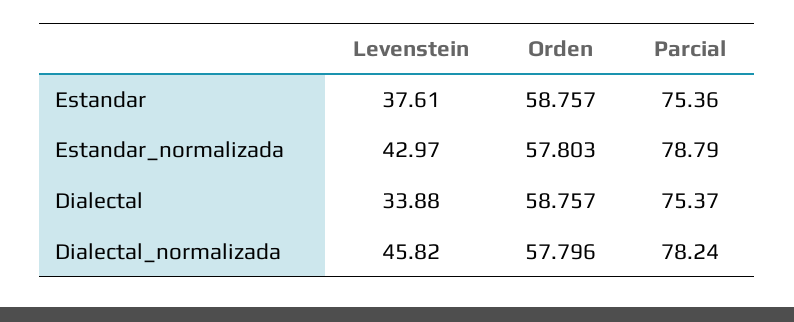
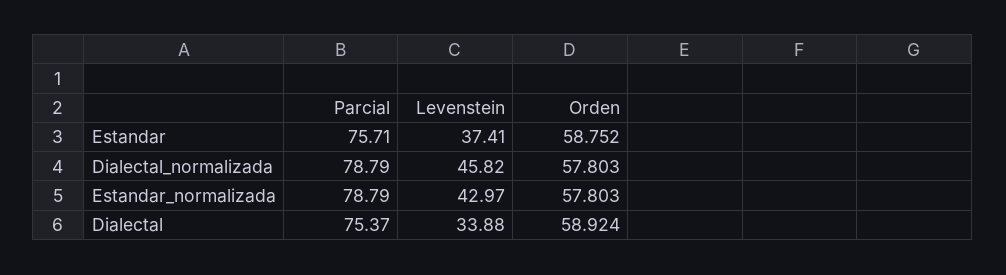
Levenstein, Estandar: 37.61 -> 37.41
Orden, Estandar: 58.757 -> 58.752
Parcial, Estandar: 75.36 -> 75.71
Orden, Dialectal: 58.757 -> 58.924
Orden, Dialectal_normalizada: 57.796 -> 57.803
Parcial, Dialectal_normalizada: 78.24 -> 78.79

